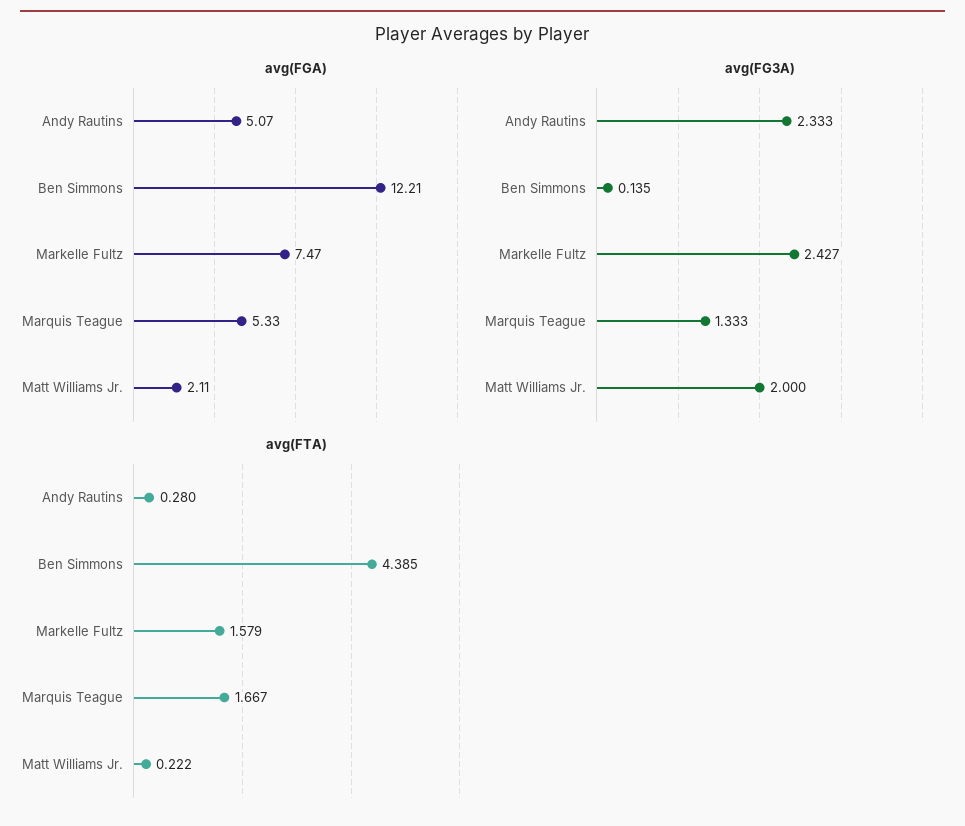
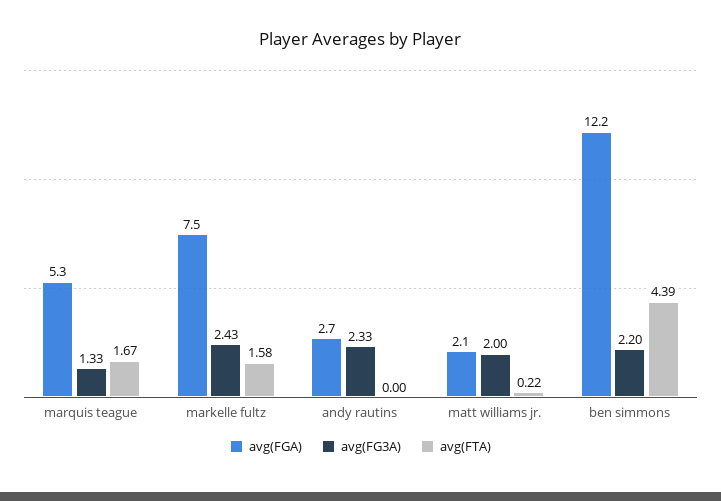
avg(FGA), Andy Rautins: 5.07 -> 2.7
avg(FG3A), Ben Simmons: 0.135 -> 2.2
avg(FTA), Andy Rautins: 0.28 -> 0

